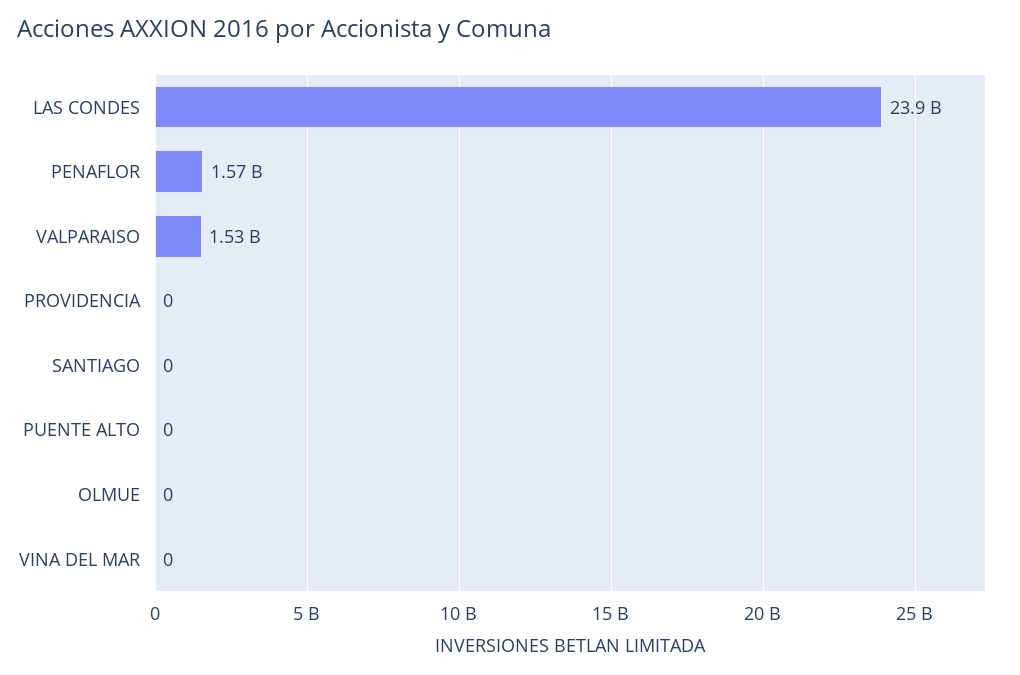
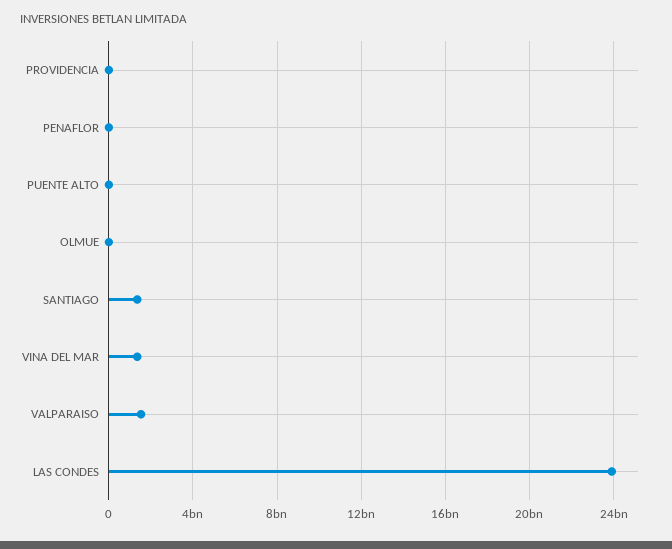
PENAFLOR: 1570000000 -> 0
SANTIAGO: 0 -> 1500000000
VINA DEL MAR: 0 -> 1500000000

